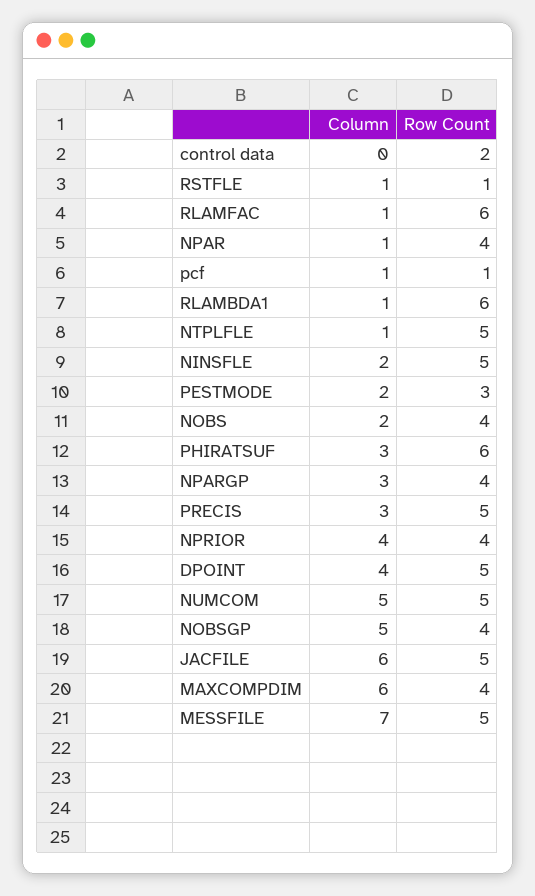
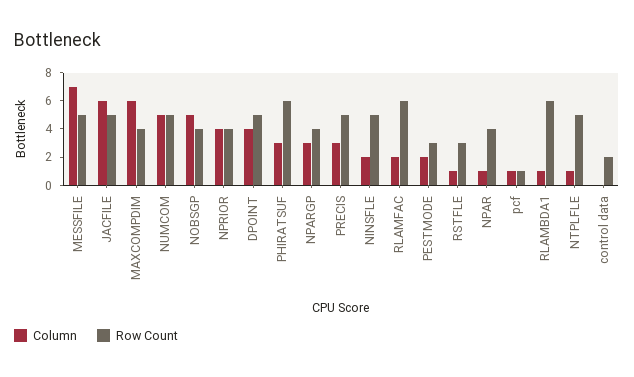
Row Count, RSTFLE: 1 -> 3
Column, RLAMFAC: 1 -> 2
Column, NOBS: 2 -> none
Row Count, NOBS: 4 -> none

